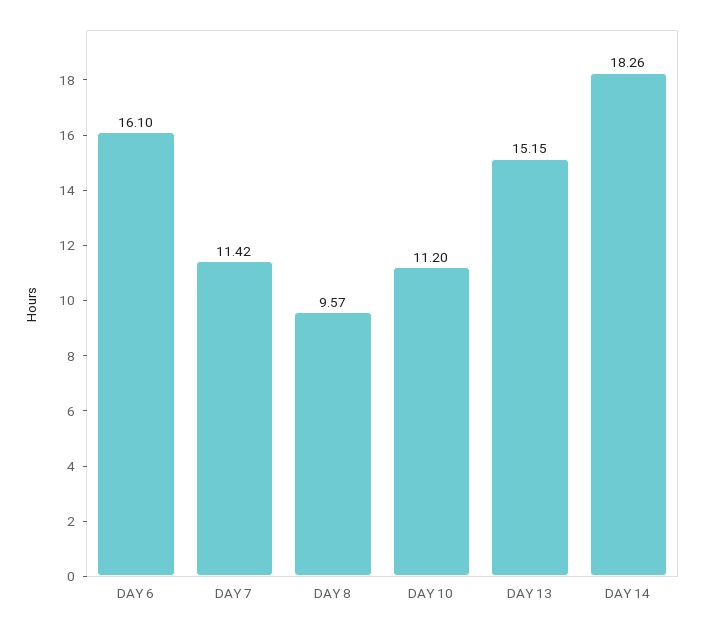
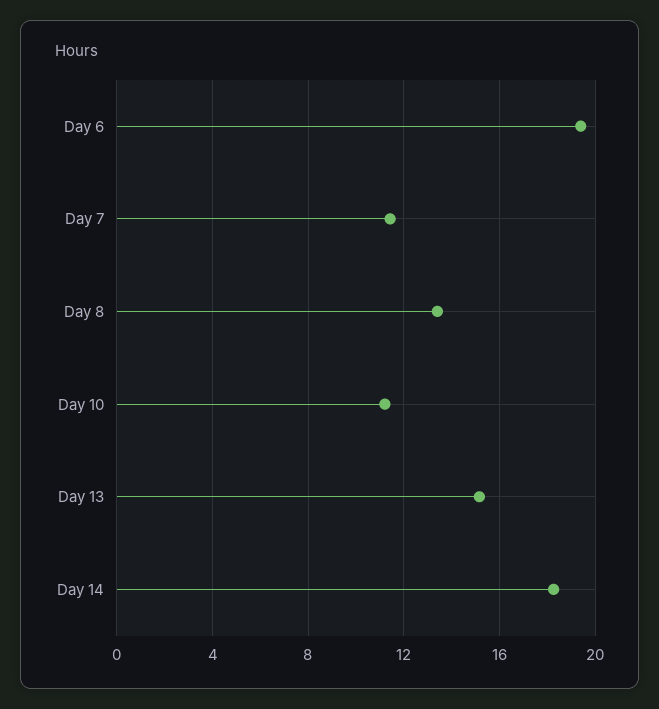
DAY 6: 16.1 -> 19.5
DAY 8: 9.57 -> 13.5

